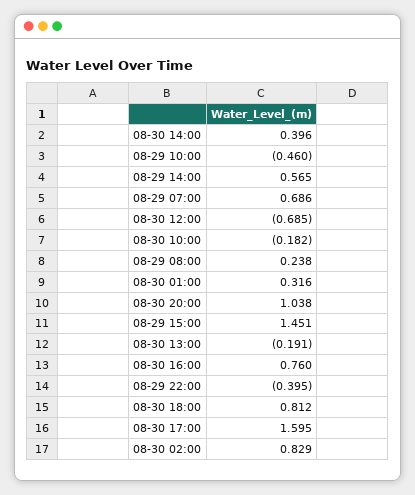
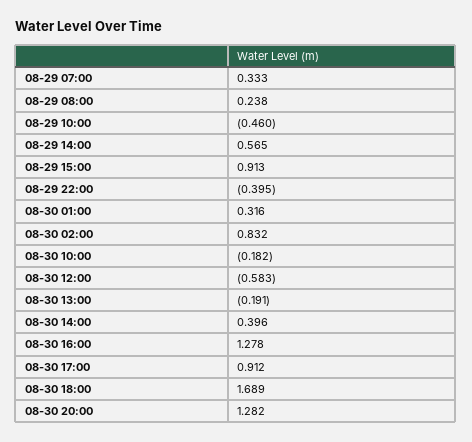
08-29 07:00: 0.686 -> 0.333
08-30 12:00: -0.685 -> -0.583
08-30 20:00: 1.038 -> 1.282
08-29 15:00: 1.451 -> 0.913
08-30 16:00: 0.76 -> 1.278
08-30 18:00: 0.812 -> 1.689
08-30 17:00: 1.595 -> 0.912
08-30 02:00: 0.829 -> 0.832

